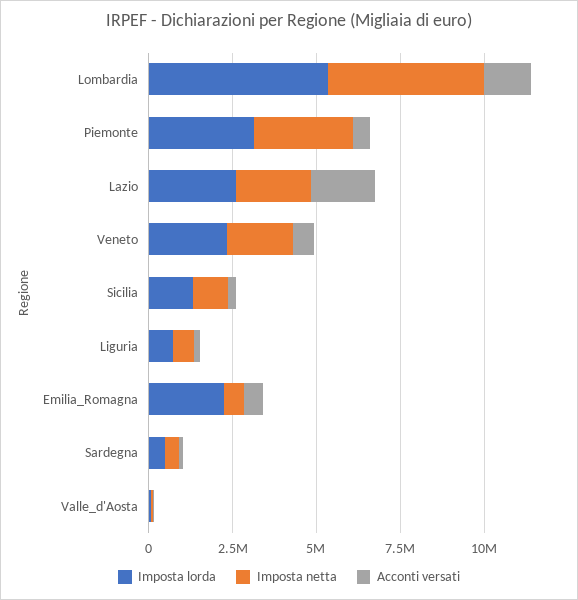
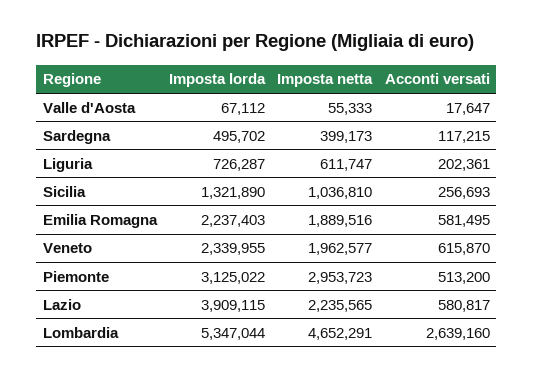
Acconti versati, Lombardia: 1500000 -> 2639160
Imposta lorda, Lazio: 2500000 -> 3909115
Acconti versati, Lazio: 2000000 -> 580817
Imposta netta, Emilia_Romagna: 500000 -> 1889516

